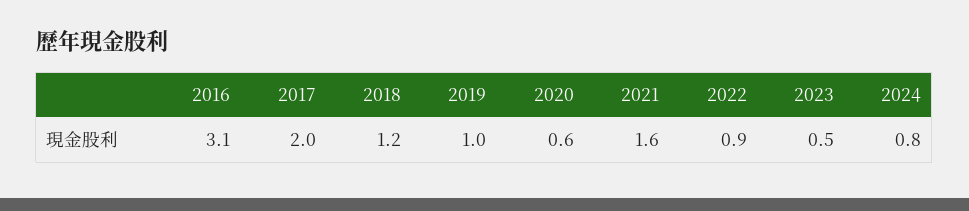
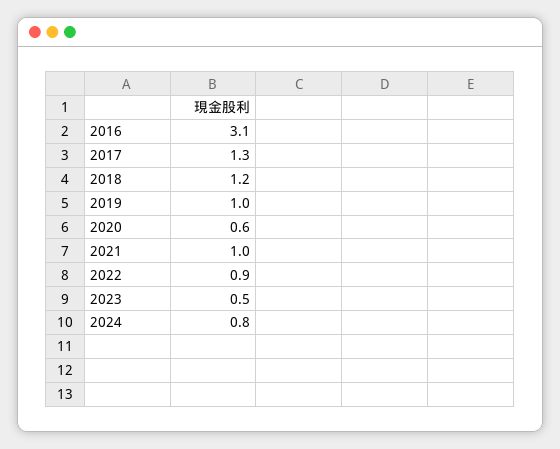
2017: 2 -> 1.3
2021: 1.6 -> 1

